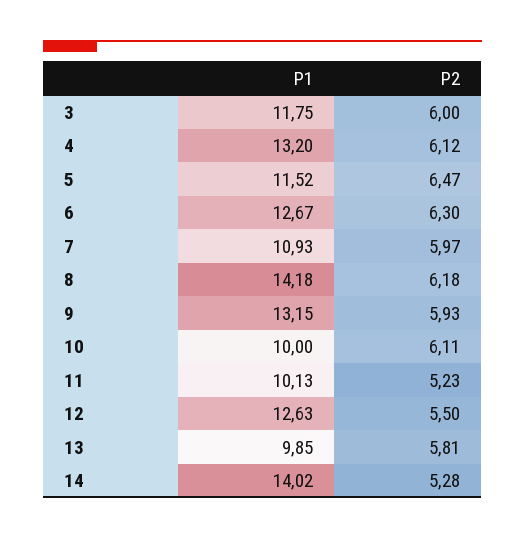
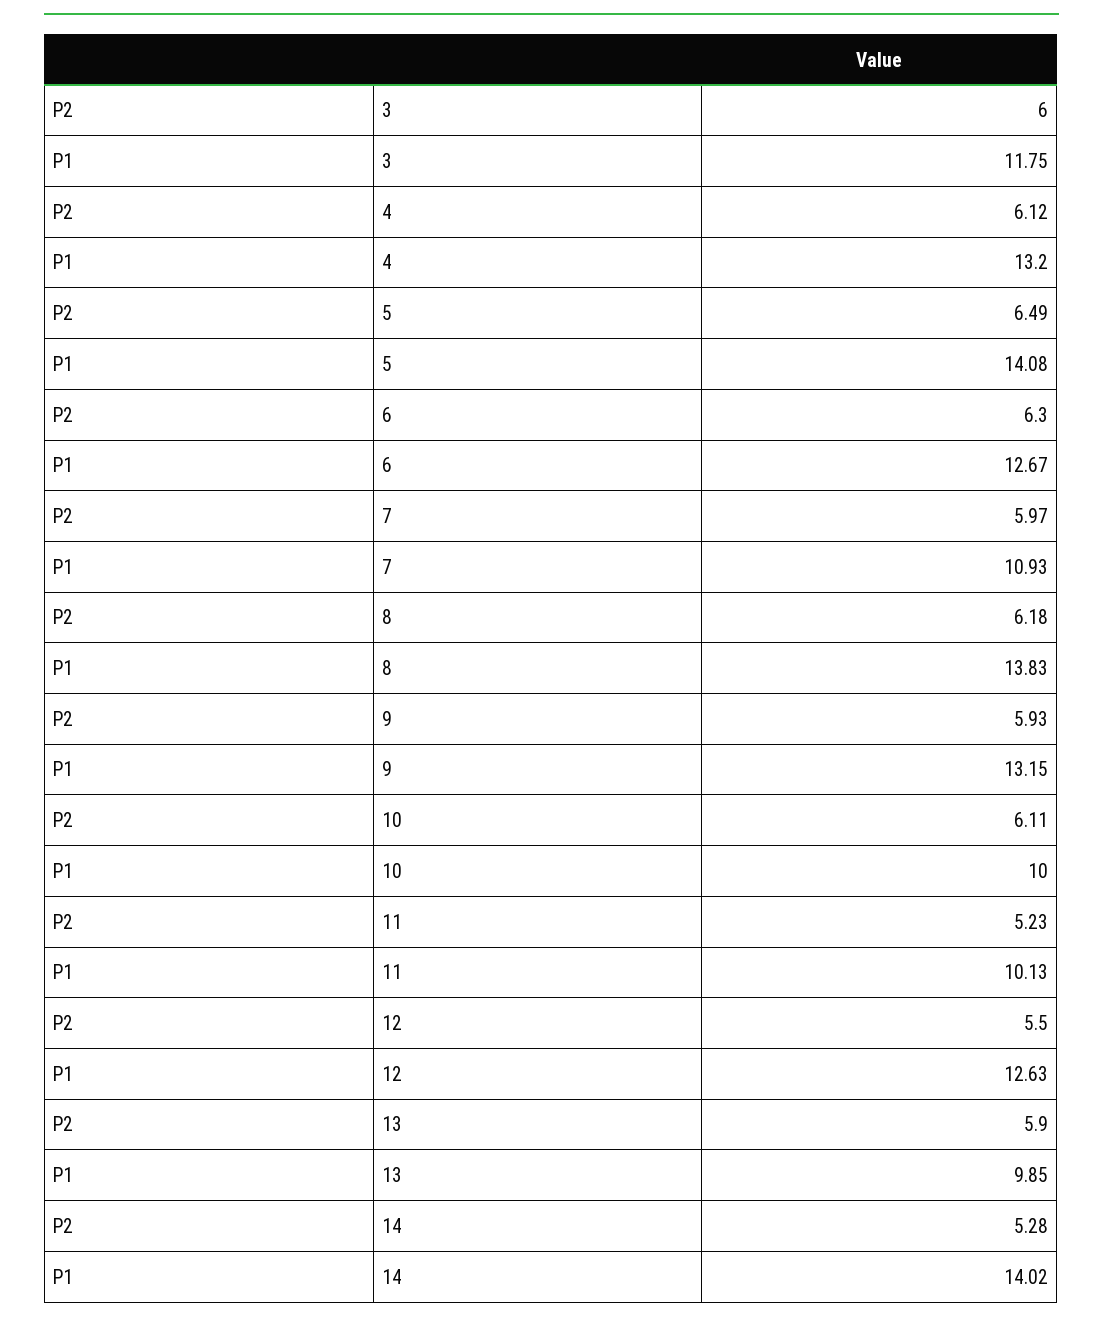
P1, 5: 11.52 -> 14.08
P2, 5: 6.47 -> 6.49
P1, 8: 14.18 -> 13.83
P2, 13: 5.81 -> 5.9

